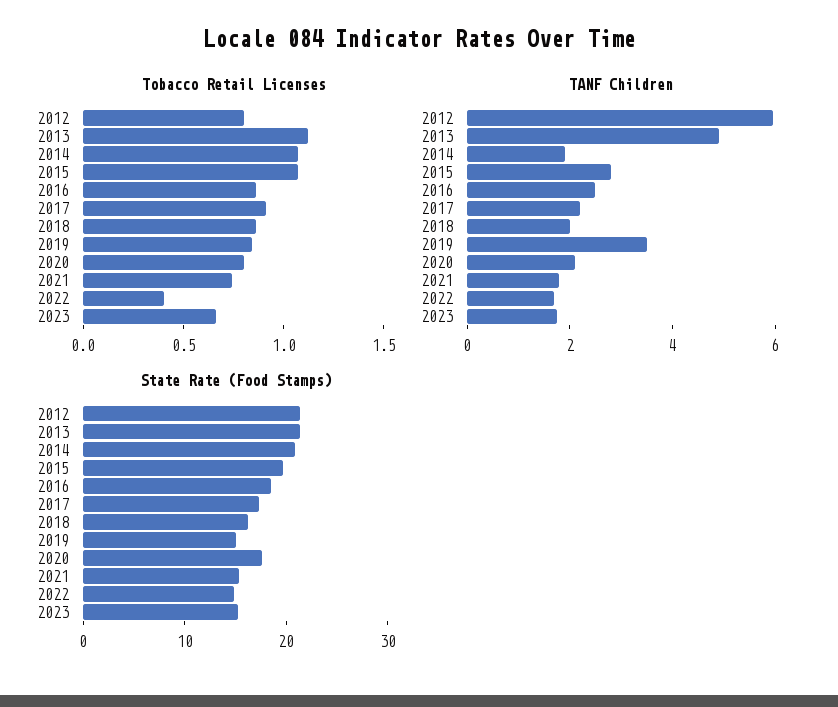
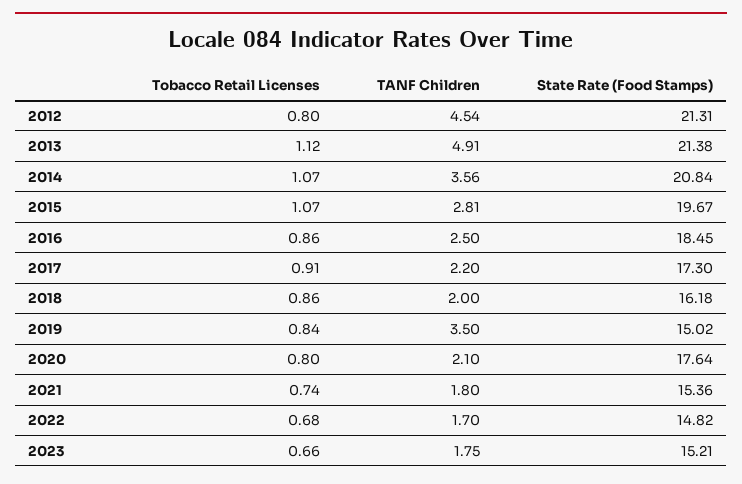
Tobacco Retail Licenses, 2022: 0.4 -> 0.68
TANF Children, 2012: 6 -> 4.54
TANF Children, 2014: 2 -> 3.56

